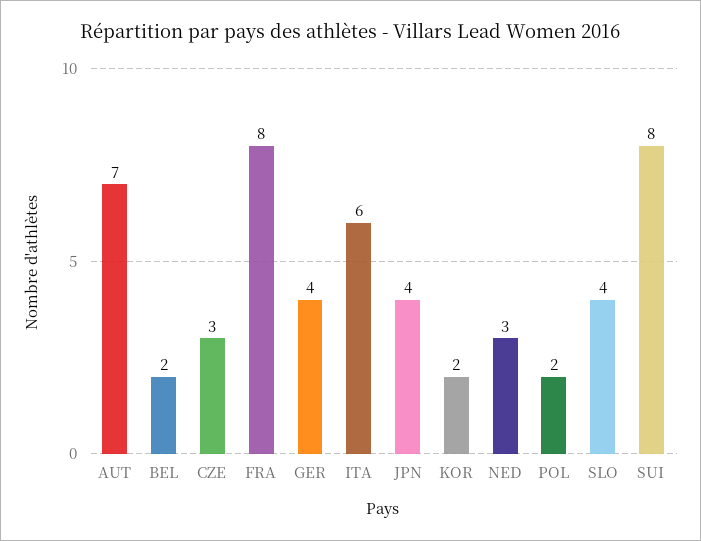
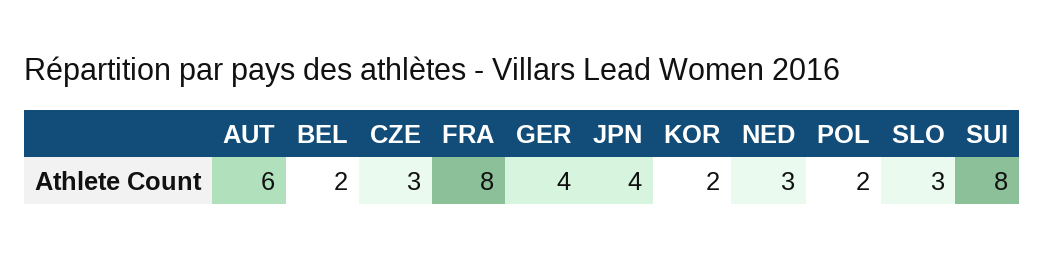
AUT: 7 -> 6
ITA: 6 -> none
SLO: 4 -> 3

